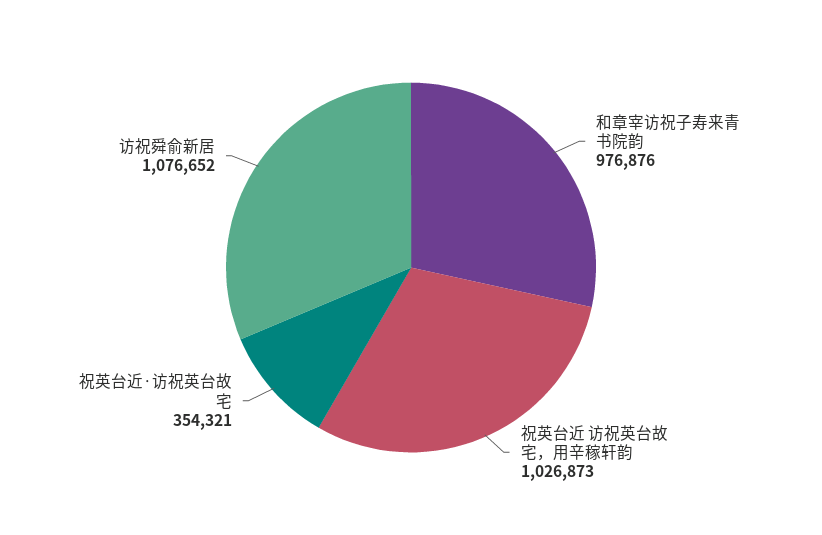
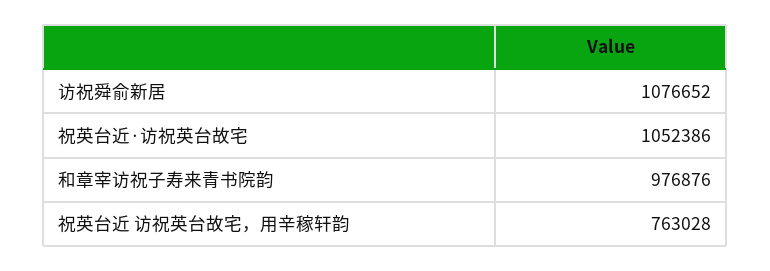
祝英台近 访祝英台故宅，用辛稼轩韵: 1026873 -> 763028
祝英台近·访祝英台故宅: 354321 -> 1052386

